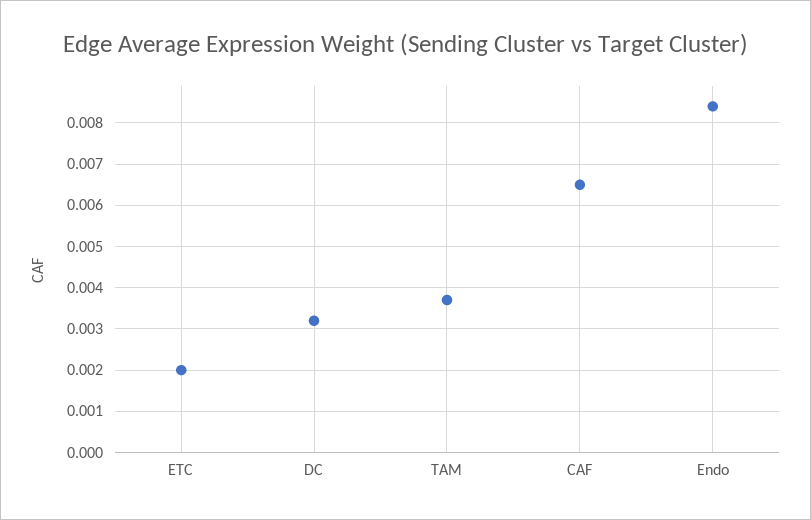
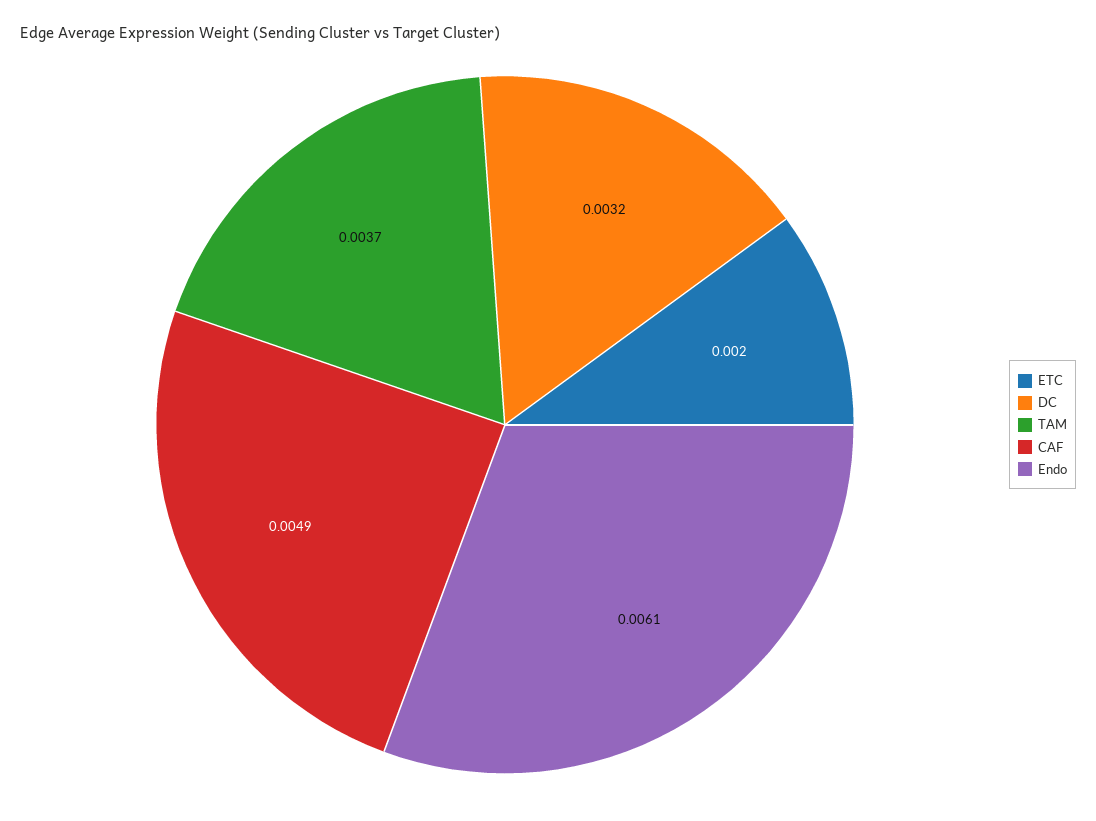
CAF: 0.0065 -> 0.0049
Endo: 0.0085 -> 0.0061

